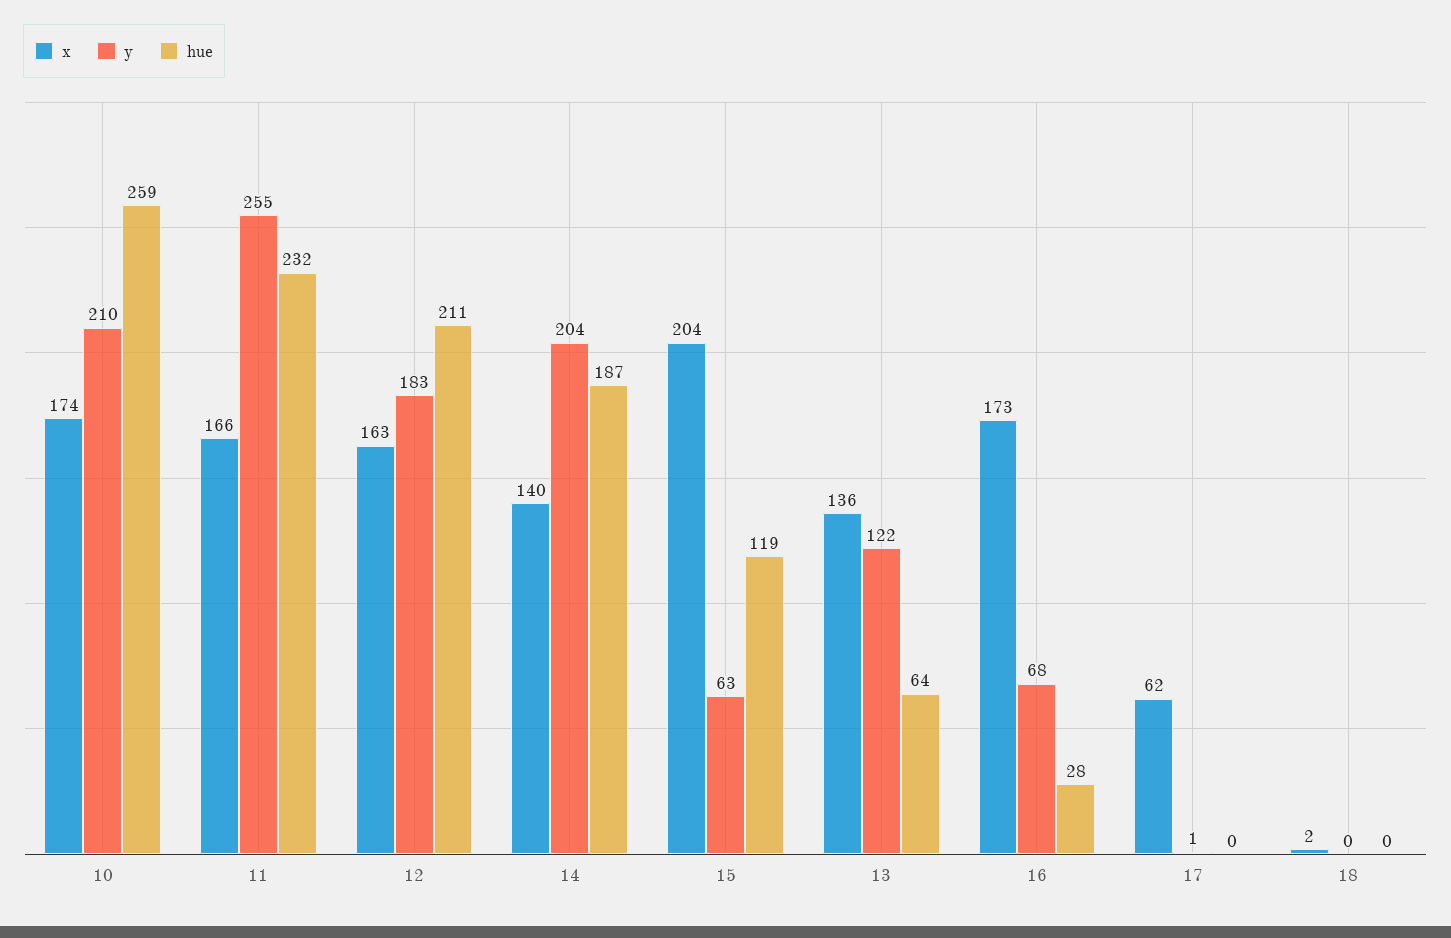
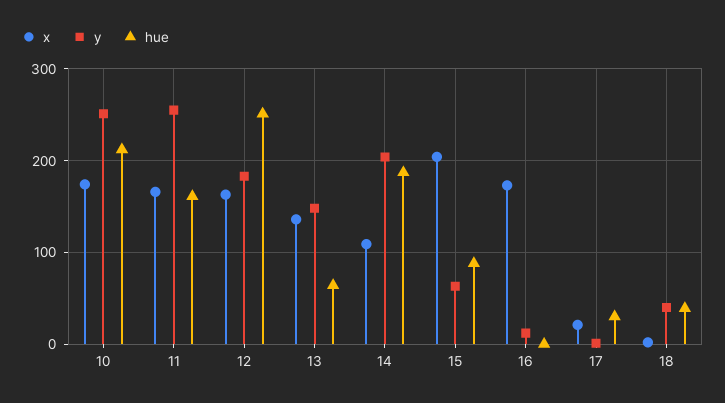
y, 10: 210 -> 250
hue, 10: 259 -> 210
hue, 11: 232 -> 160
hue, 12: 211 -> 250
x, 14: 140 -> 110
hue, 15: 119 -> 90
y, 13: 122 -> 150
y, 16: 68 -> 10
hue, 16: 28 -> 0
x, 17: 62 -> 20
hue, 17: 0 -> 30
y, 18: 0 -> 40
hue, 18: 0 -> 40

